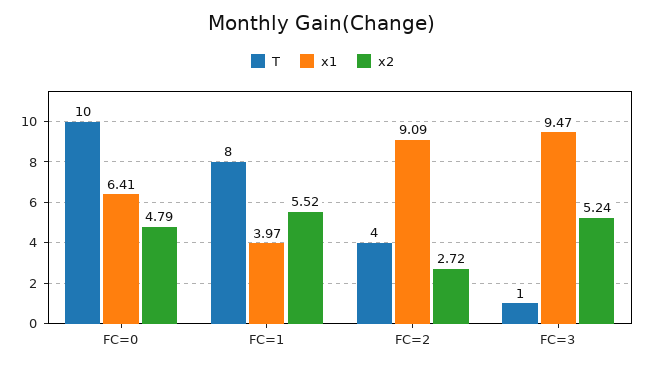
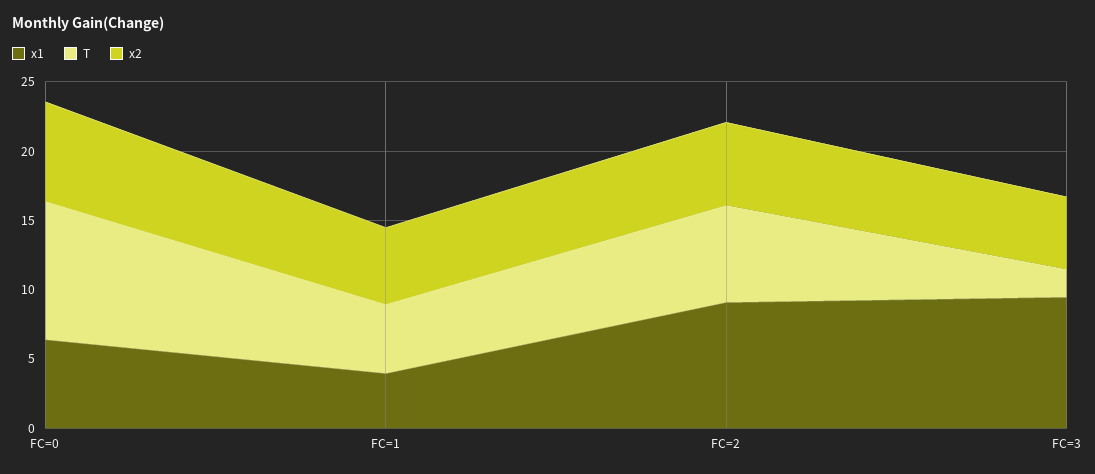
x2, FC=0: 4.79 -> 7
T, FC=1: 8 -> 5
T, FC=2: 4 -> 7
x2, FC=2: 2.72 -> 6
T, FC=3: 1 -> 2

